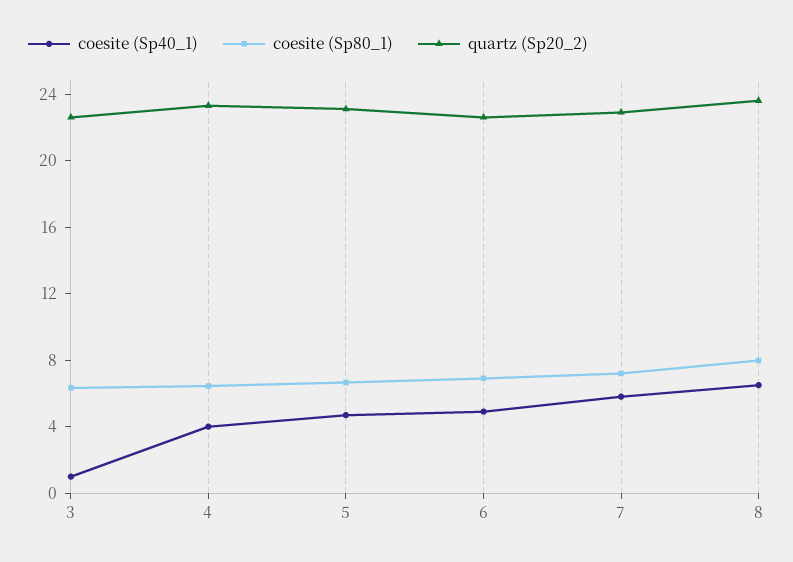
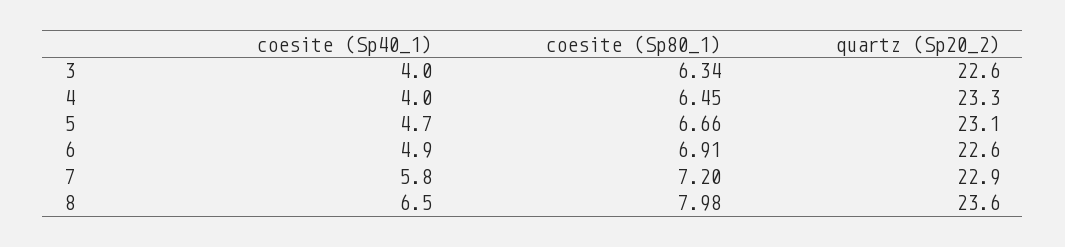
coesite (Sp40_1), 3: 1 -> 4

